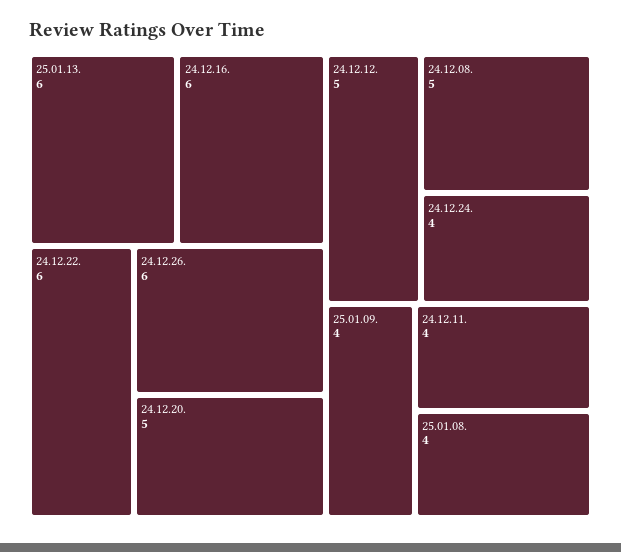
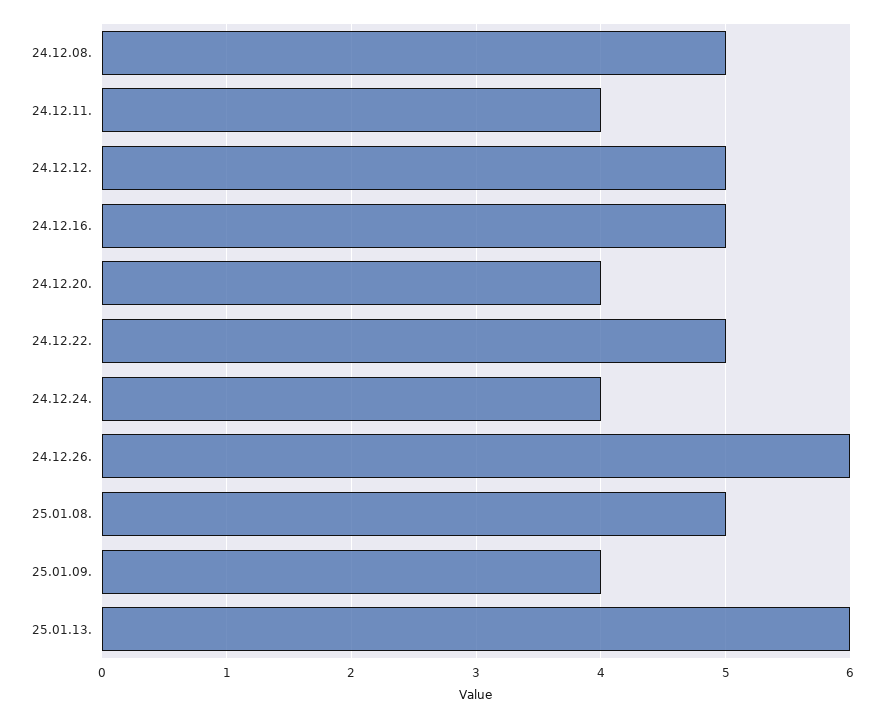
24.12.16.: 6 -> 5
24.12.22.: 6 -> 5
24.12.20.: 5 -> 4
25.01.08.: 4 -> 5

